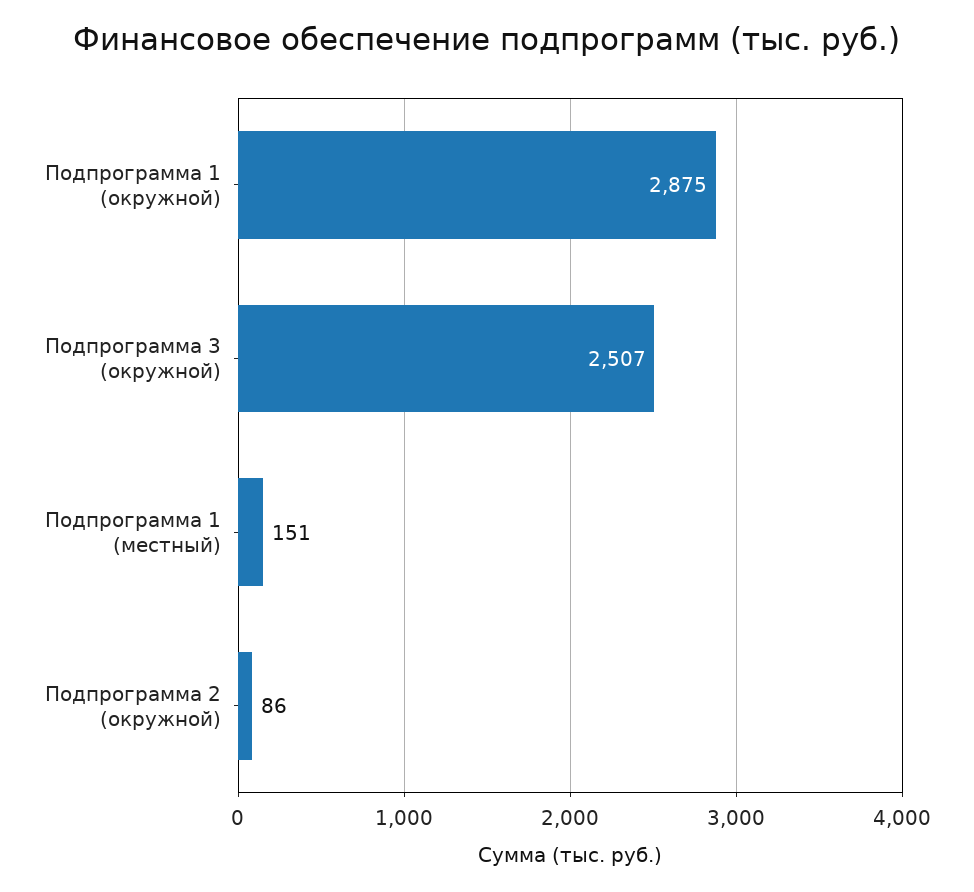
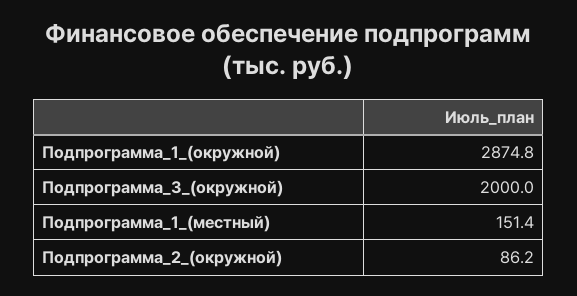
Подпрограмма 3 (окружной): 2507 -> 2000

